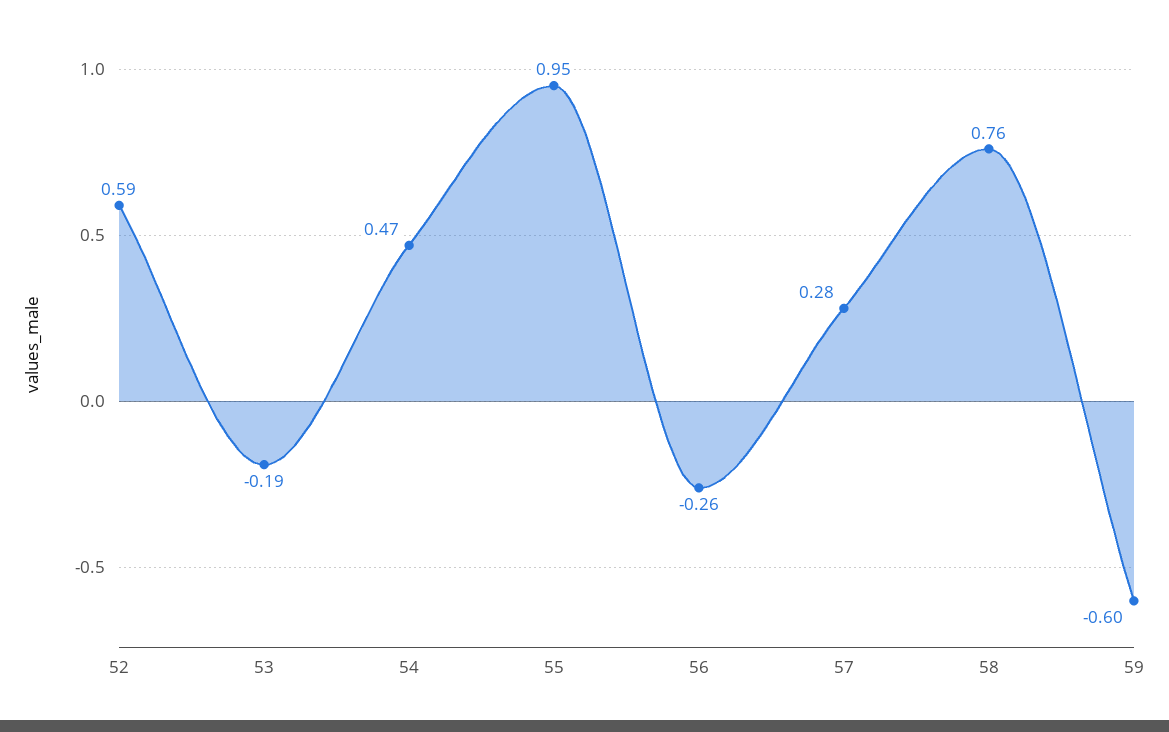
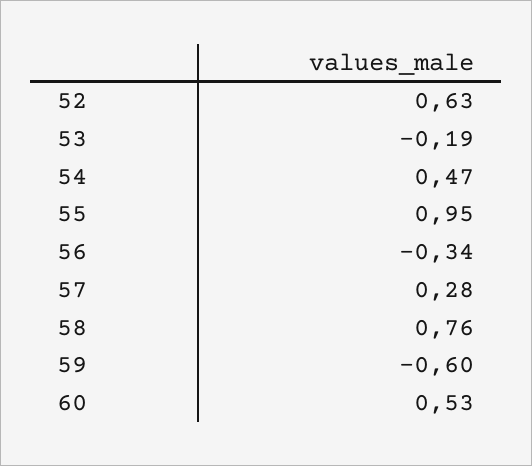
52: 0.59 -> 0.63
56: -0.26 -> -0.34
60: none -> 0.53

